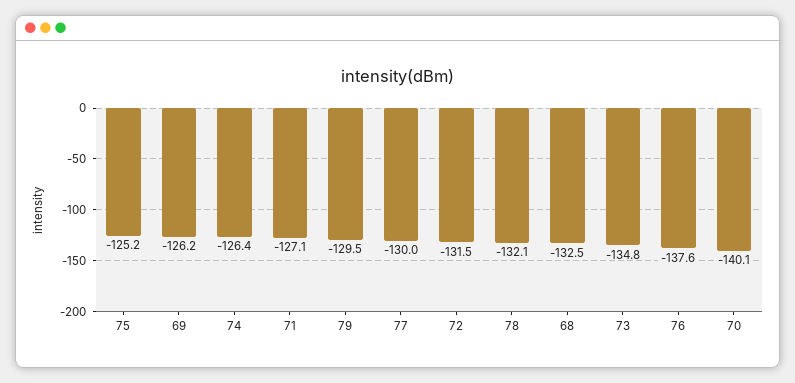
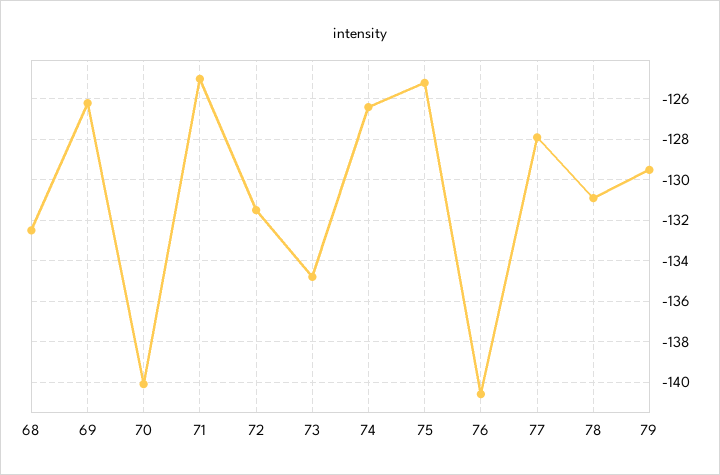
71: -127.1 -> -125
77: -130 -> -128
78: -132.1 -> -131
76: -137.6 -> -140.5

